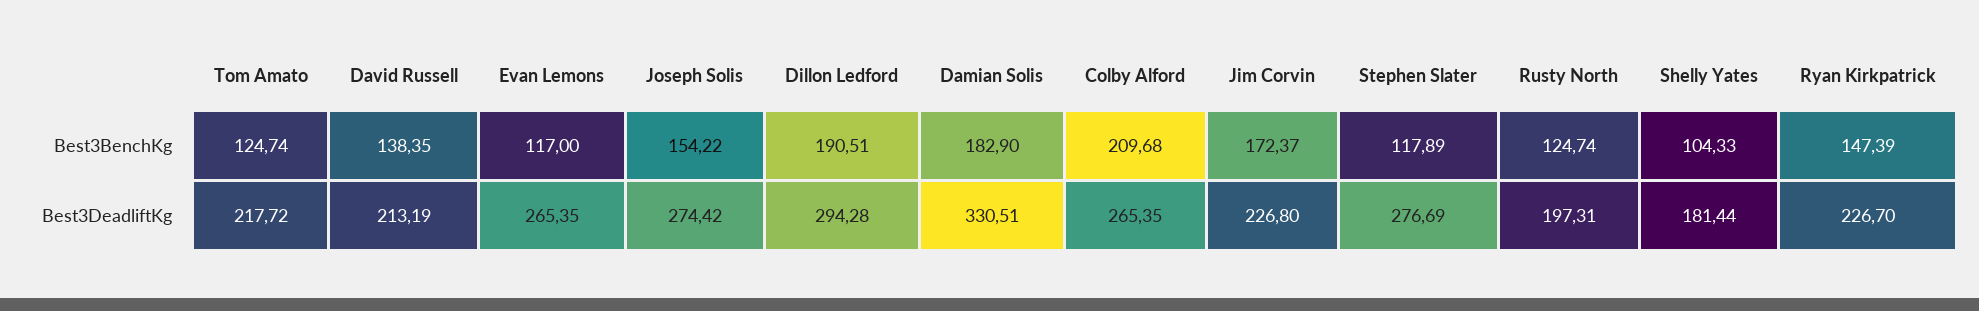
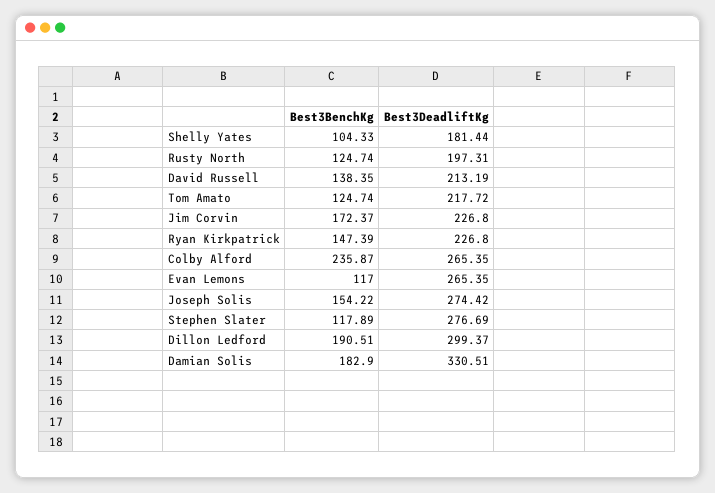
Colby Alford, Best3BenchKg: 209.68 -> 235.87
Dillon Ledford, Best3DeadliftKg: 294.28 -> 299.37
Ryan Kirkpatrick, Best3DeadliftKg: 226.7 -> 226.8

